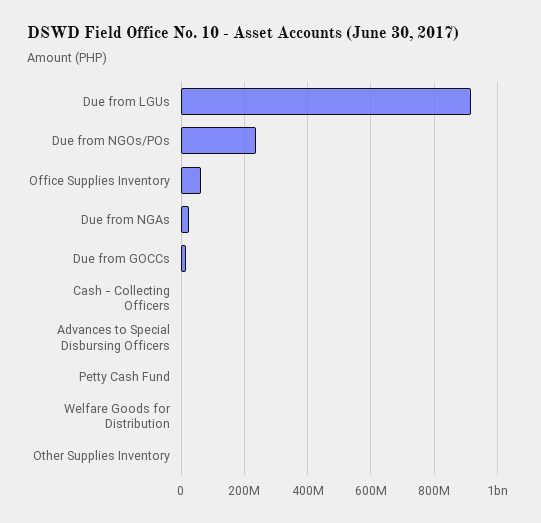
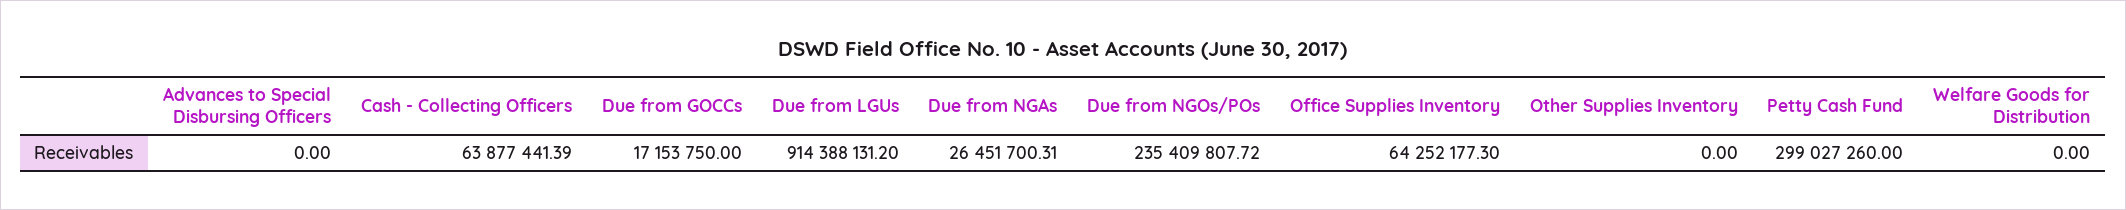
Cash - Collecting Officers: 0 -> 63877441.39
Petty Cash Fund: 0 -> 299027260

